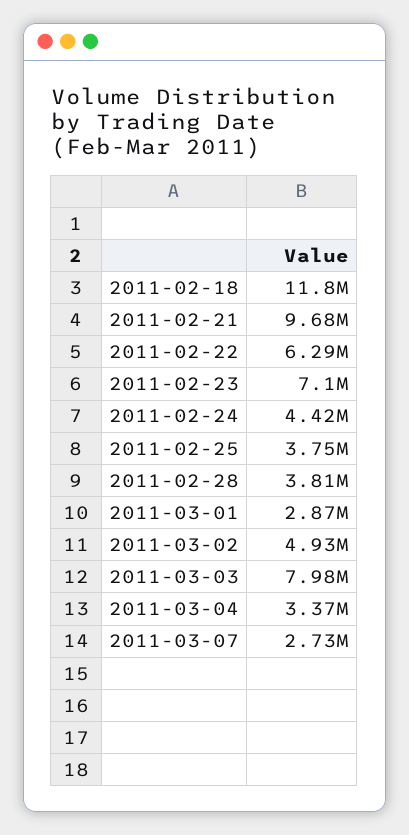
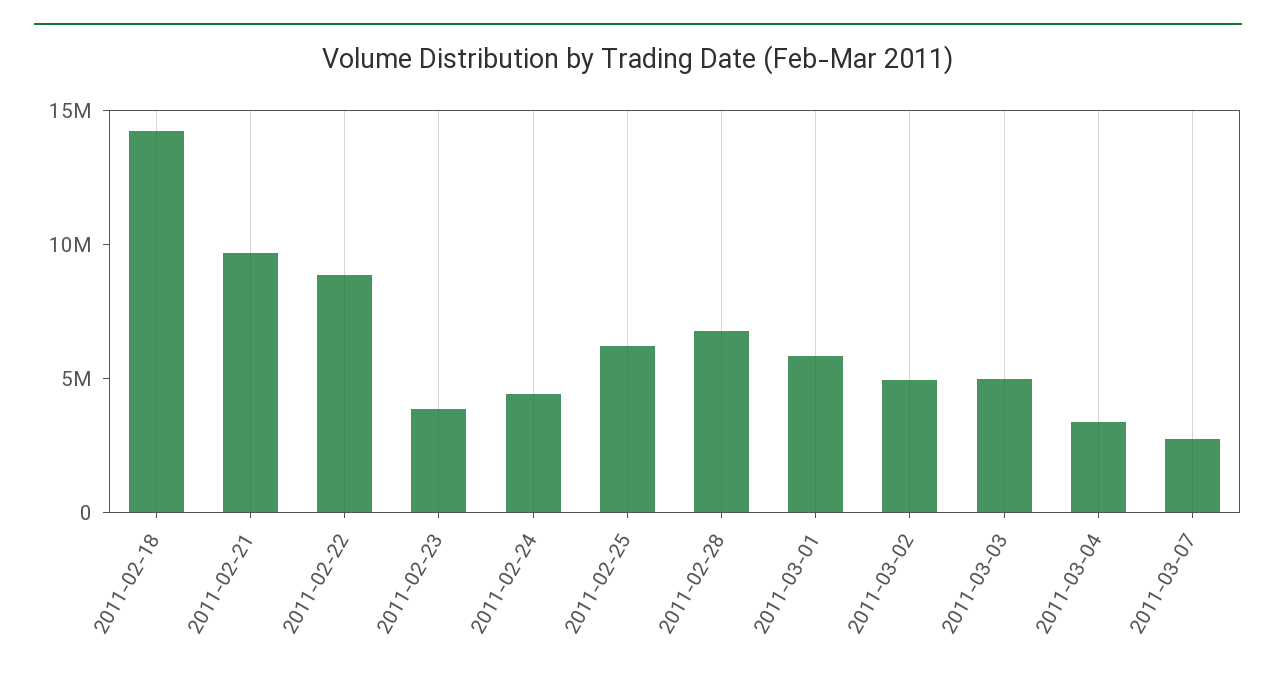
2011-02-18: 11800000 -> 14000000
2011-02-22: 6290000 -> 9000000
2011-02-23: 7100000 -> 4000000
2011-02-25: 3750000 -> 6000000
2011-02-28: 3810000 -> 7000000
2011-03-01: 2870000 -> 6000000
2011-03-03: 7980000 -> 5000000

